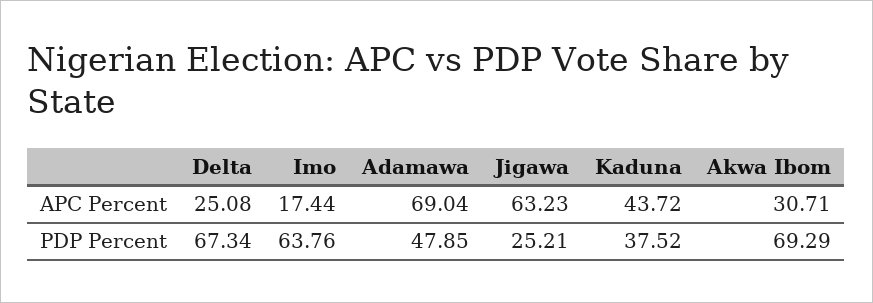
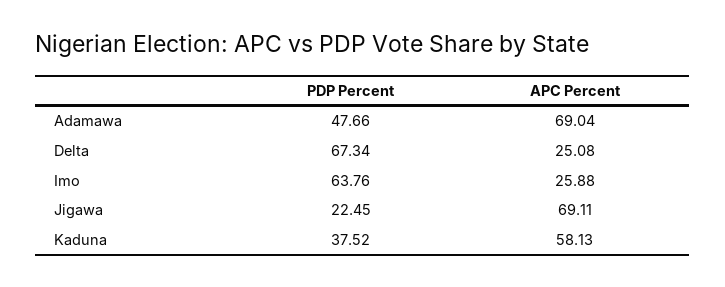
Imo, APC Percent: 17.44 -> 25.88
Jigawa, APC Percent: 63.23 -> 69.11
Kaduna, APC Percent: 43.72 -> 58.13
Akwa Ibom, APC Percent: 30.71 -> none
Adamawa, PDP Percent: 47.85 -> 47.66
Jigawa, PDP Percent: 25.21 -> 22.45
Akwa Ibom, PDP Percent: 69.29 -> none

